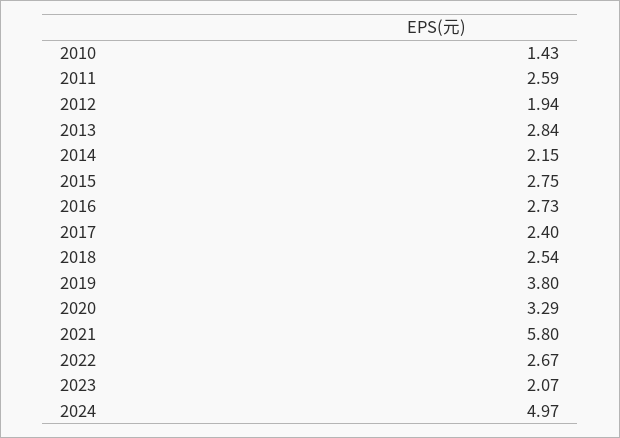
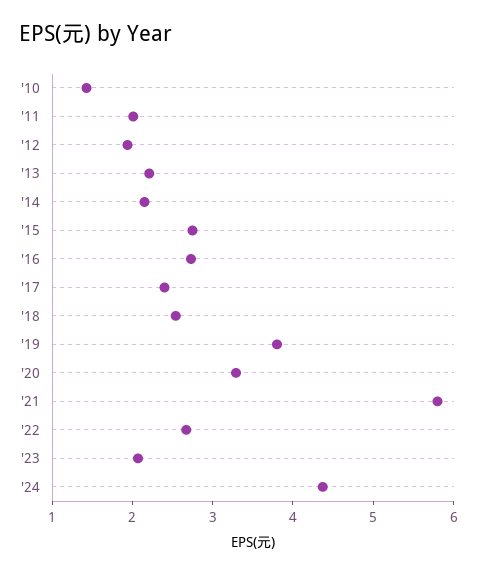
2011: 2.59 -> 2
2013: 2.84 -> 2.2
2024: 4.97 -> 4.4

